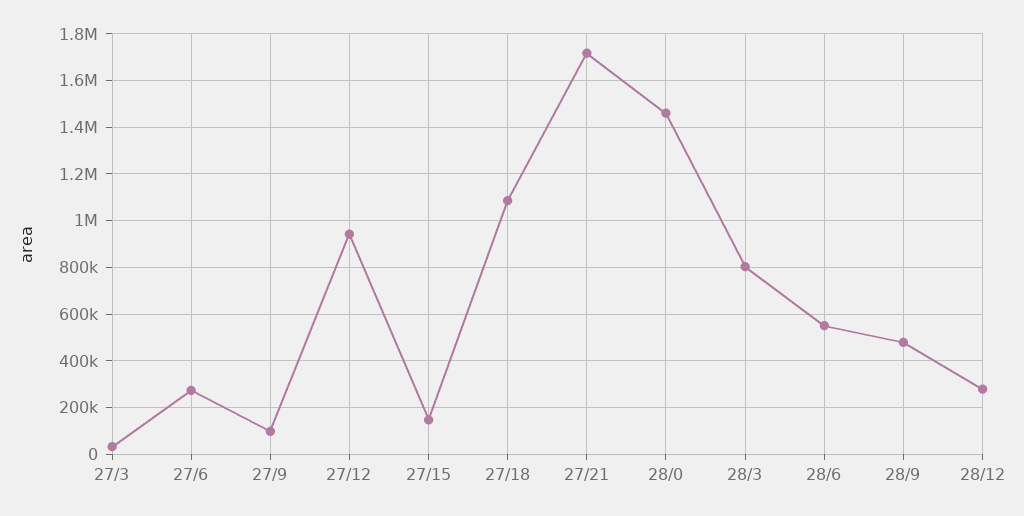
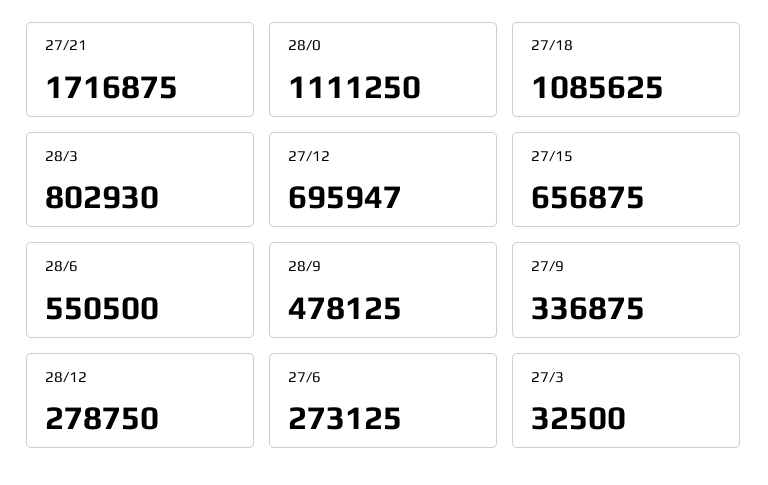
27/9: 100000 -> 336875
27/12: 950000 -> 695947
27/15: 150000 -> 656875
28/0: 1450000 -> 1111250

